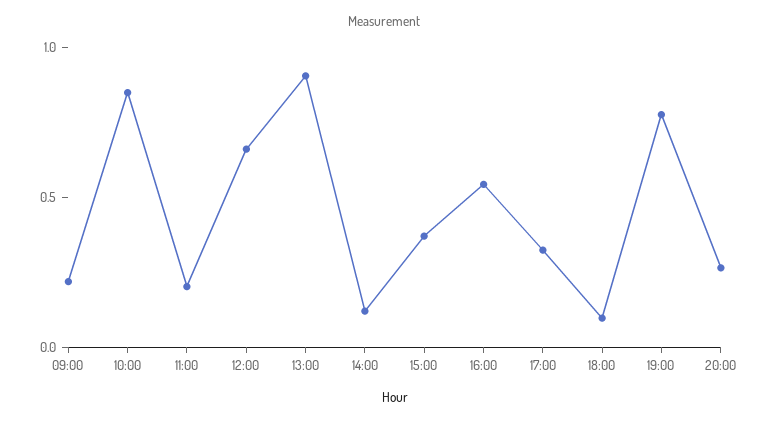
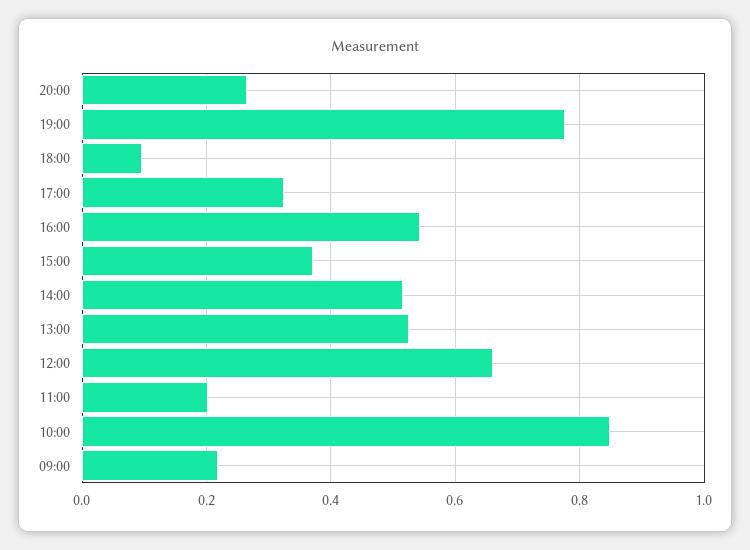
13:00: 0.9 -> 0.52
14:00: 0.1 -> 0.52

